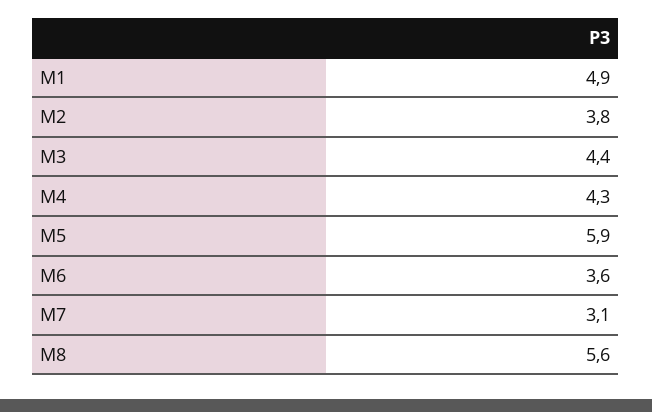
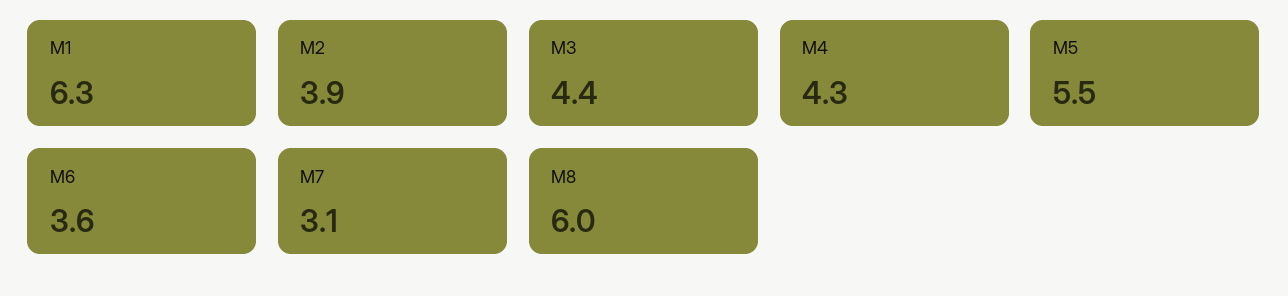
M1: 4.9 -> 6.3
M2: 3.8 -> 3.9
M5: 5.9 -> 5.5
M8: 5.6 -> 6

